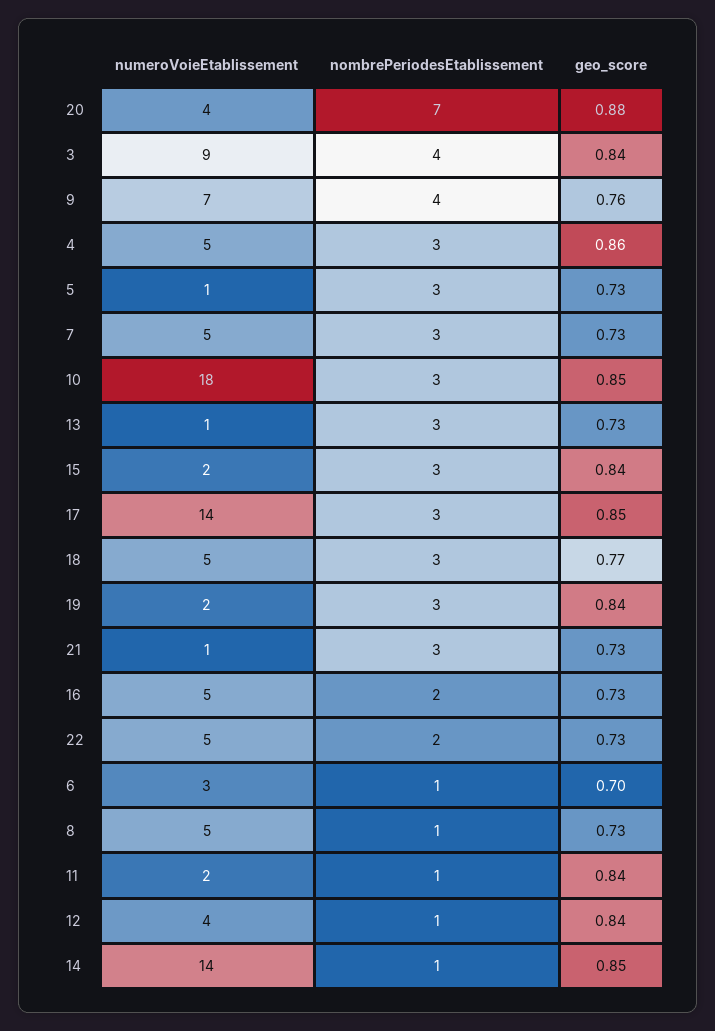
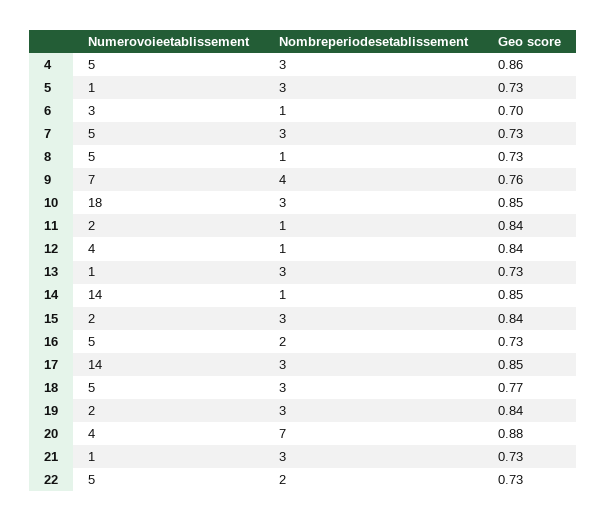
numeroVoieEtablissement, 3: 9 -> none
nombrePeriodesEtablissement, 3: 4 -> none
geo_score, 3: 0.84 -> none

